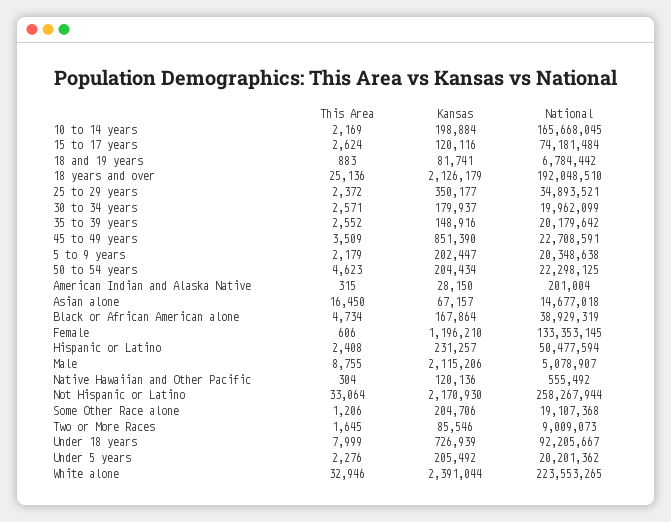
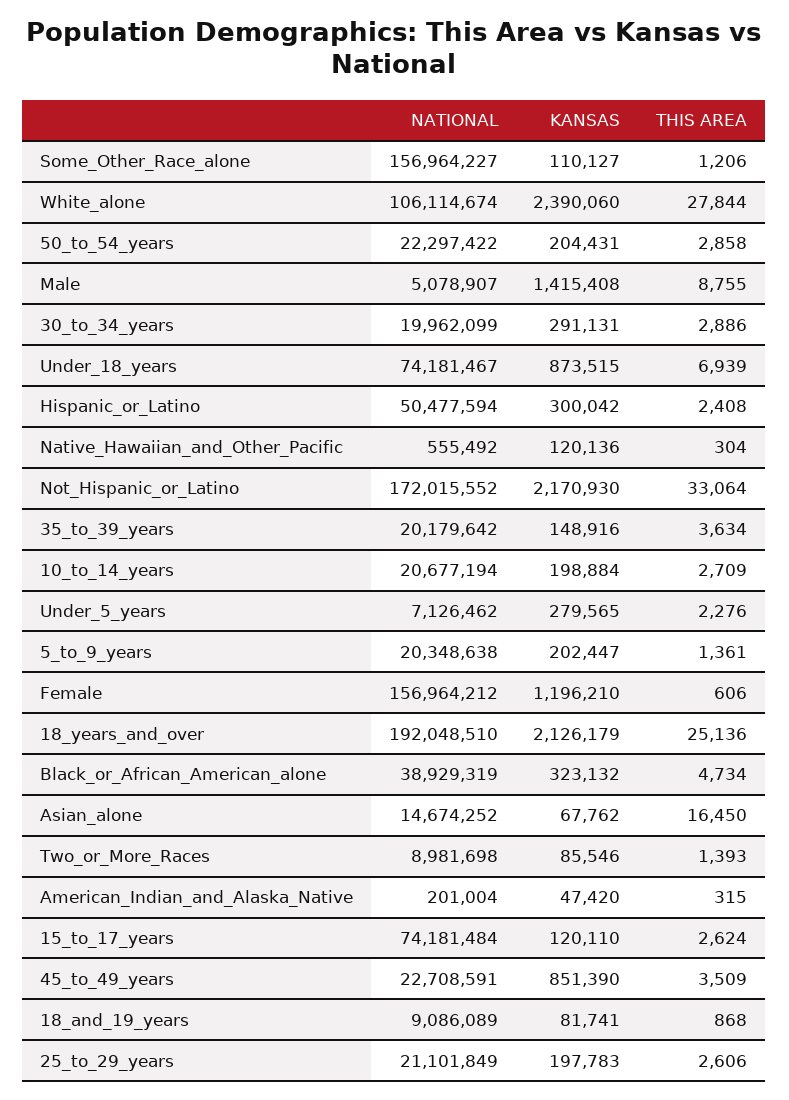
This Area, 10 to 14 years: 2169 -> 2709
National, 10 to 14 years: 165668045 -> 20677194
Kansas, 15 to 17 years: 120116 -> 120110
This Area, 18 and 19 years: 883 -> 868
National, 18 and 19 years: 6784442 -> 9086089
This Area, 25 to 29 years: 2372 -> 2606
Kansas, 25 to 29 years: 350177 -> 197783
National, 25 to 29 years: 34893521 -> 21101849
This Area, 30 to 34 years: 2571 -> 2886
Kansas, 30 to 34 years: 179937 -> 291131
This Area, 35 to 39 years: 2552 -> 3634
This Area, 5 to 9 years: 2179 -> 1361
This Area, 50 to 54 years: 4623 -> 2858
Kansas, 50 to 54 years: 204434 -> 204431
National, 50 to 54 years: 22298125 -> 22297422
Kansas, American Indian and Alaska Native: 28150 -> 47420
Kansas, Asian alone: 67157 -> 67762
National, Asian alone: 14677018 -> 14674252
Kansas, Black or African American alone: 167864 -> 323132
National, Female: 133353145 -> 156964212
Kansas, Hispanic or Latino: 231257 -> 300042
Kansas, Male: 2115206 -> 1415408
National, Not Hispanic or Latino: 258267944 -> 172015552
Kansas, Some Other Race alone: 204706 -> 110127
National, Some Other Race alone: 19107368 -> 156964227
This Area, Two or More Races: 1645 -> 1393
National, Two or More Races: 9009073 -> 8981698
This Area, Under 18 years: 7999 -> 6939
Kansas, Under 18 years: 726939 -> 873515
National, Under 18 years: 92205667 -> 74181467
Kansas, Under 5 years: 205492 -> 279565
National, Under 5 years: 20201362 -> 7126462
This Area, White alone: 32946 -> 27844
Kansas, White alone: 2391044 -> 2390060
National, White alone: 223553265 -> 106114674

